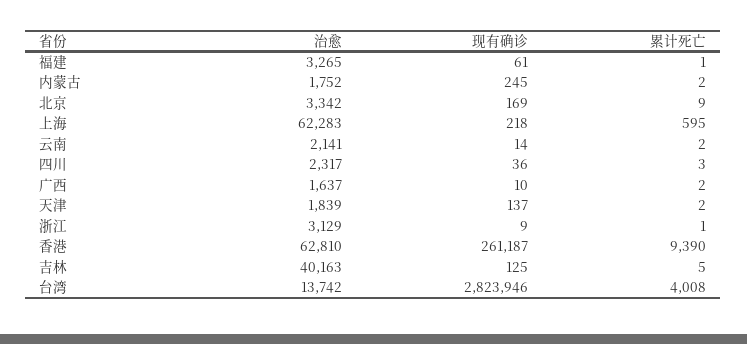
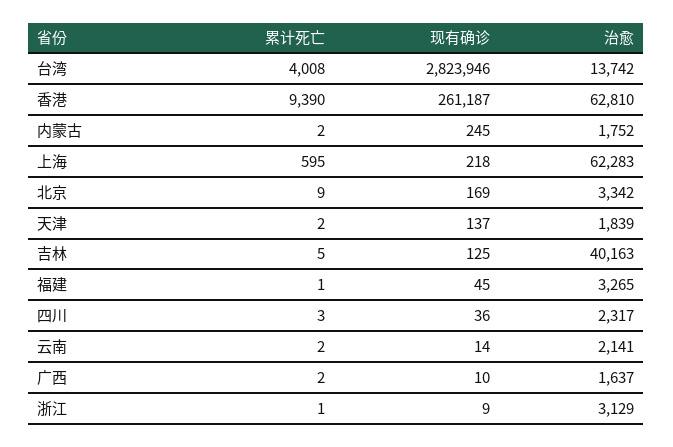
现有确诊, 福建: 61 -> 45

